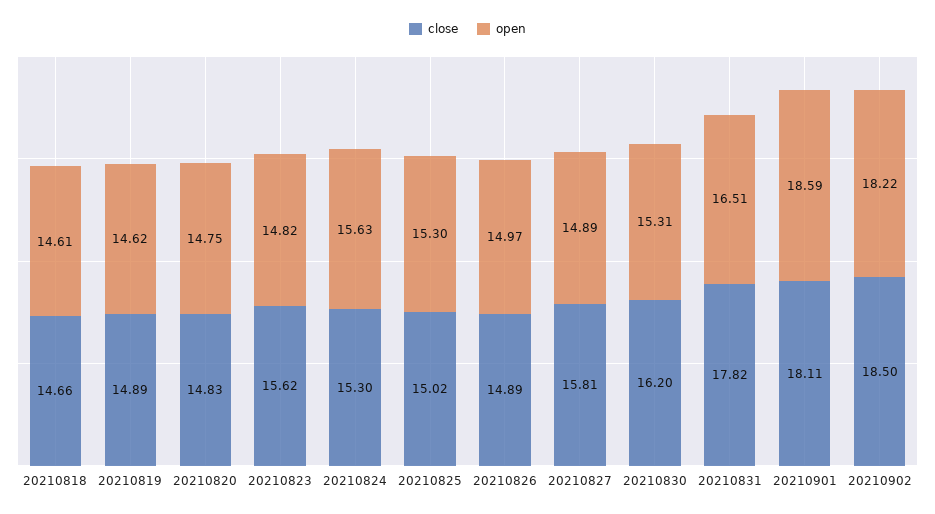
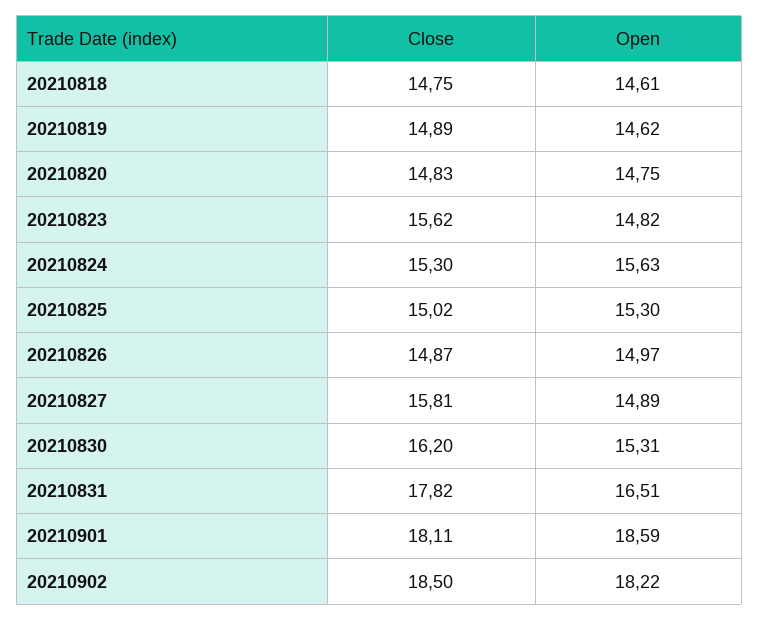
close, 20210818: 14.66 -> 14.75
close, 20210826: 14.89 -> 14.87

